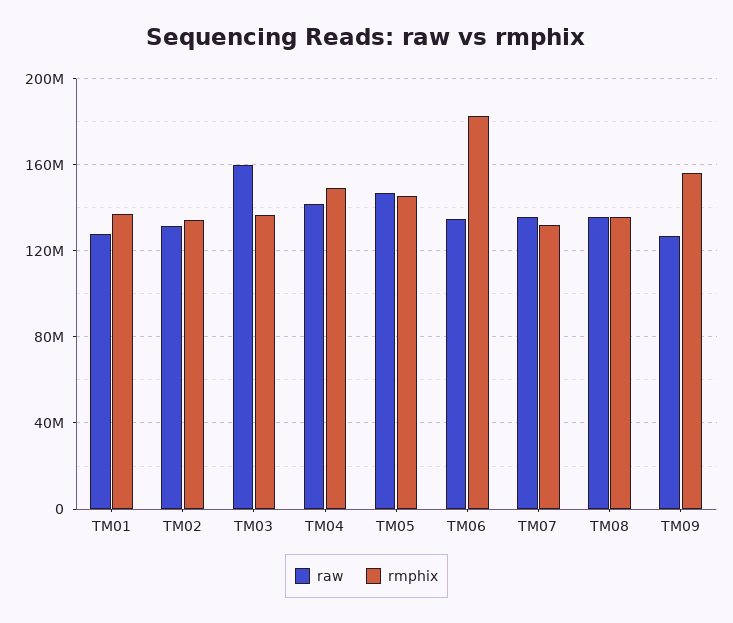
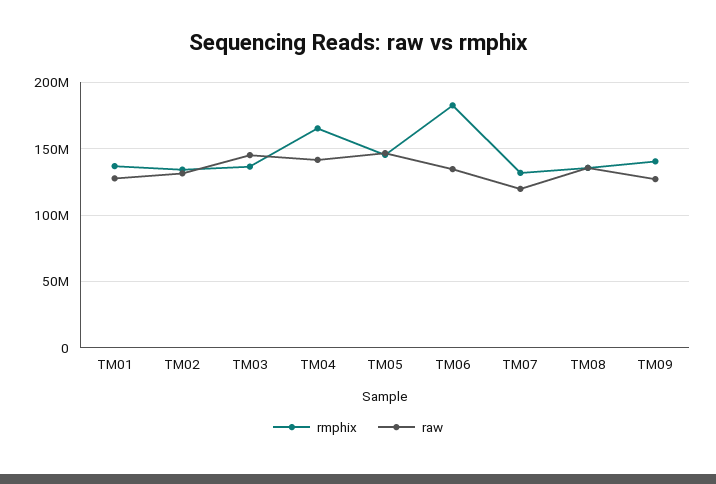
raw, TM03: 160000000 -> 145000000
rmphix, TM04: 150000000 -> 165000000
raw, TM07: 135000000 -> 120000000
rmphix, TM09: 155000000 -> 140000000

